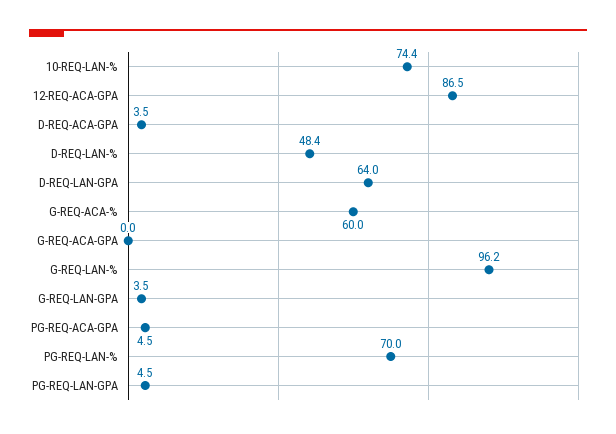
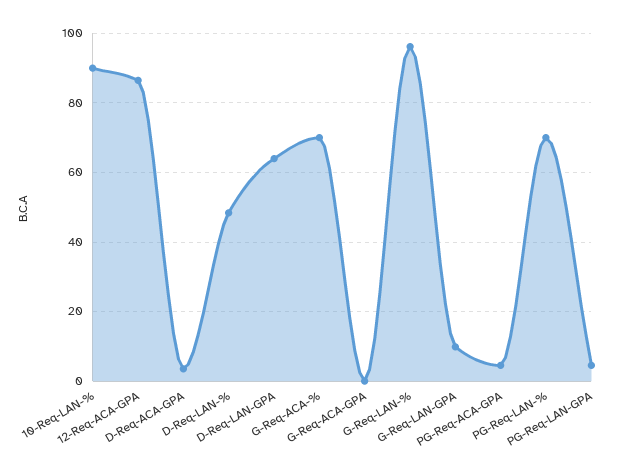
10-REQ-LAN-%: 74.4 -> 90
G-REQ-ACA-%: 60 -> 70
G-REQ-LAN-GPA: 3.5 -> 10

